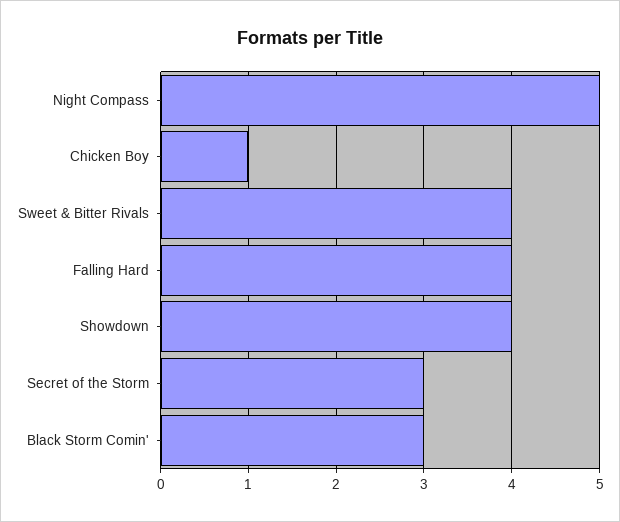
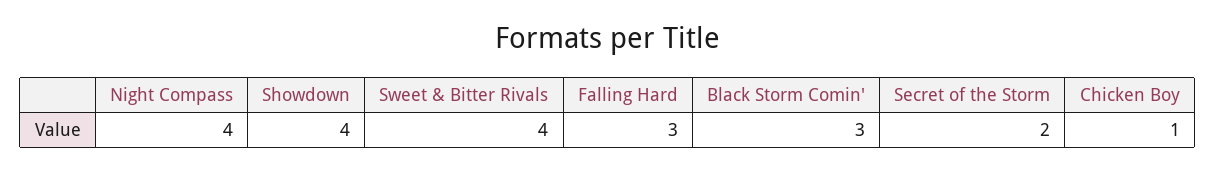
Night Compass: 5 -> 4
Falling Hard: 4 -> 3
Secret of the Storm: 3 -> 2

